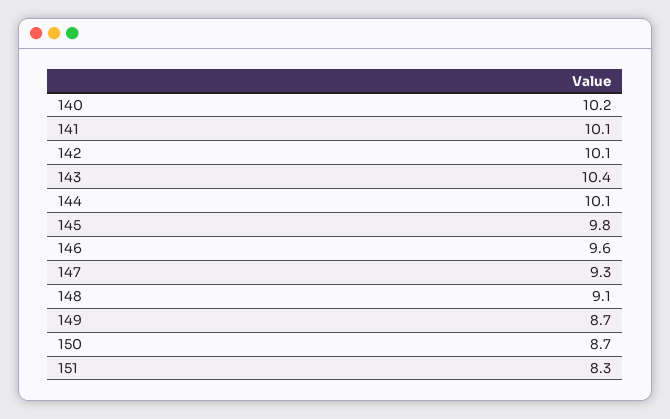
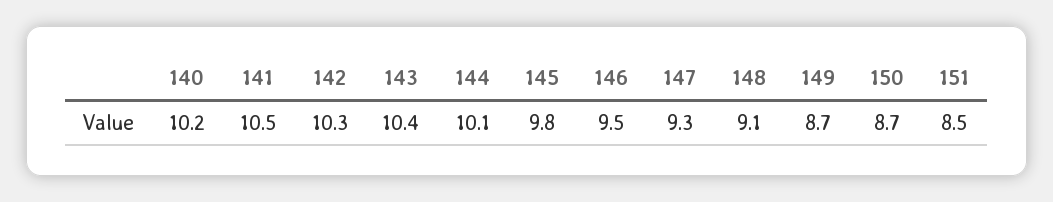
141: 10.1 -> 10.5
142: 10.1 -> 10.3
146: 9.6 -> 9.5
151: 8.3 -> 8.5

